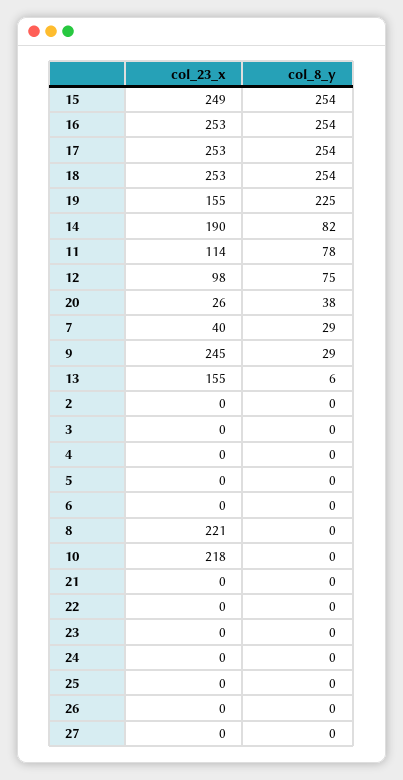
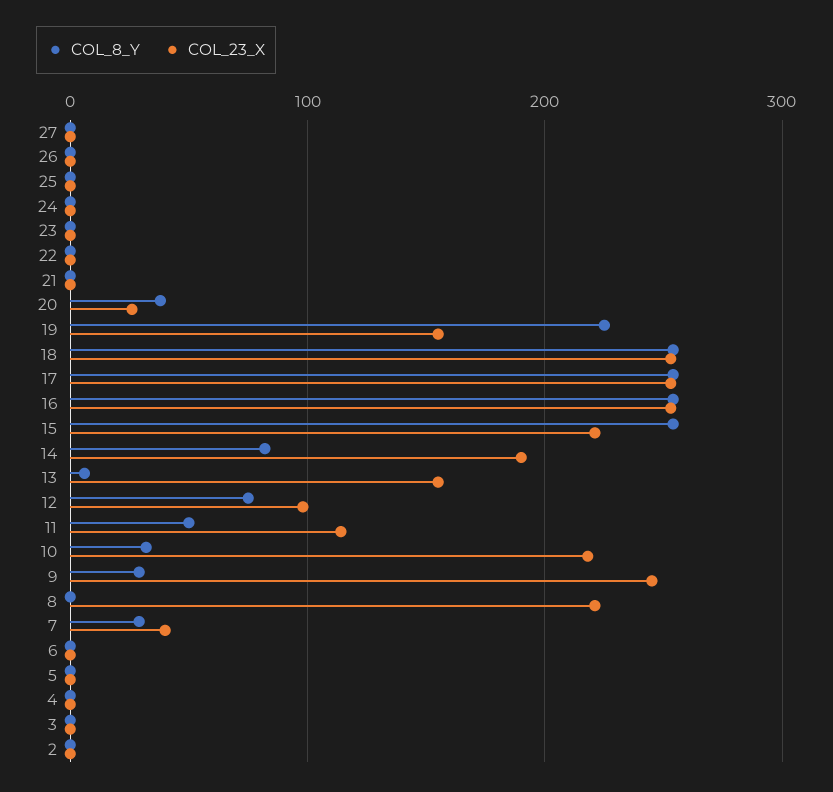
col_23_x, 15: 249 -> 220
col_8_y, 11: 78 -> 50
col_8_y, 10: 0 -> 30

